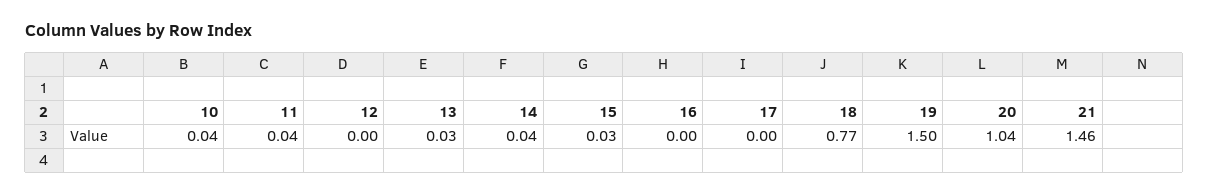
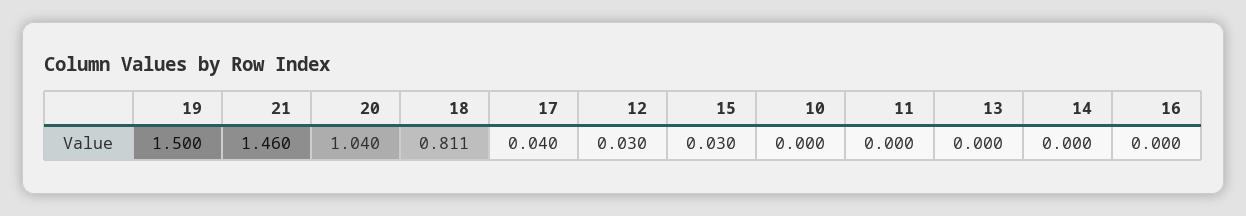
10: 0.04 -> 0
11: 0.04 -> 0
12: 0 -> 0.03
13: 0.03 -> 0
14: 0.04 -> 0
17: 0 -> 0.04
18: 0.77 -> 0.811

